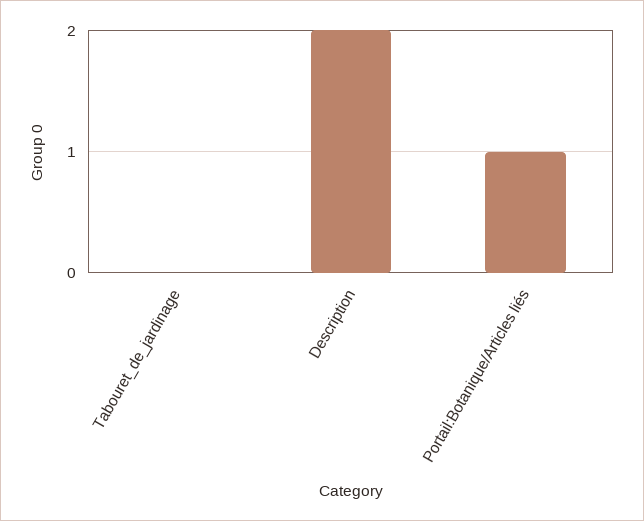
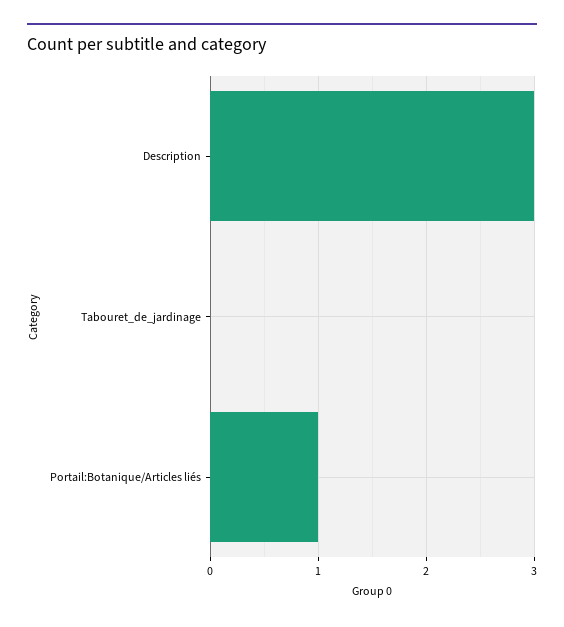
Description: 2 -> 3

